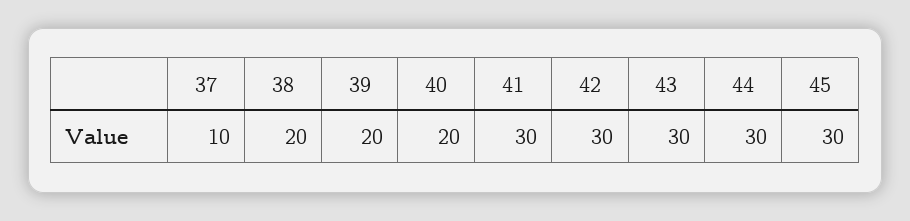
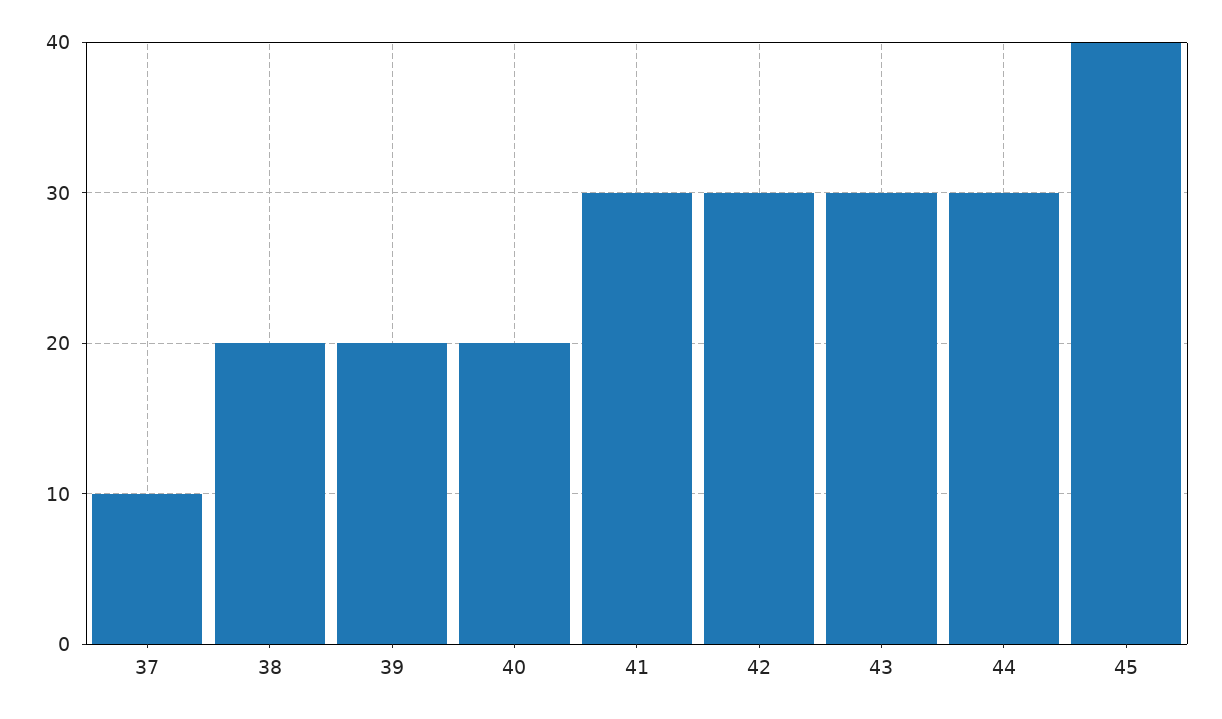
45: 30 -> 40

